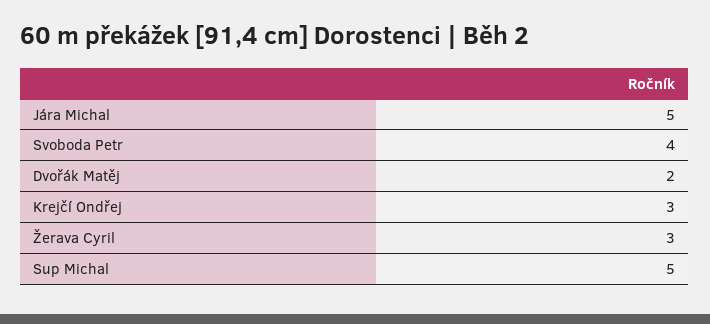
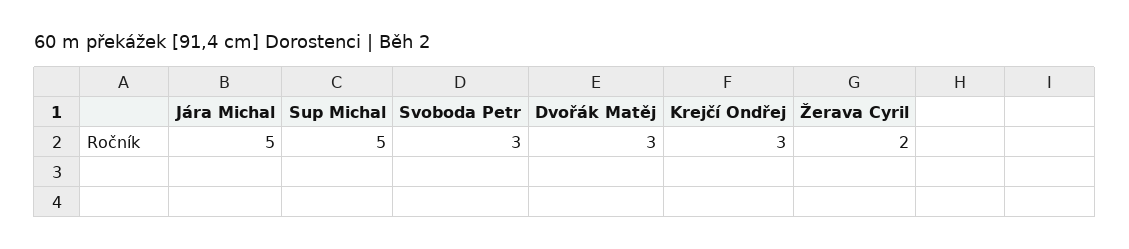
Svoboda Petr: 4 -> 3
Dvořák Matěj: 2 -> 3
Žerava Cyril: 3 -> 2

